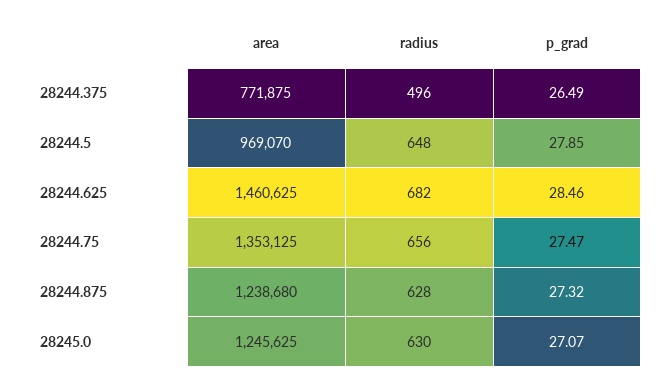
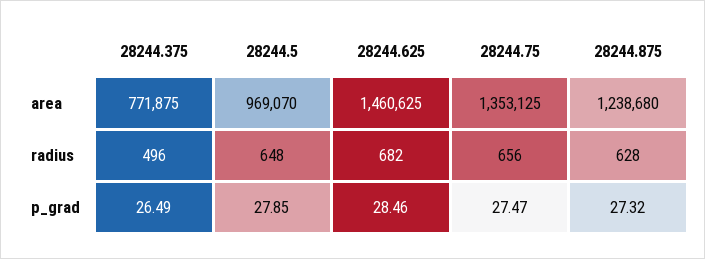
area, 28245.0: 1245625 -> none
radius, 28245.0: 630 -> none
p_grad, 28245.0: 27.07 -> none

